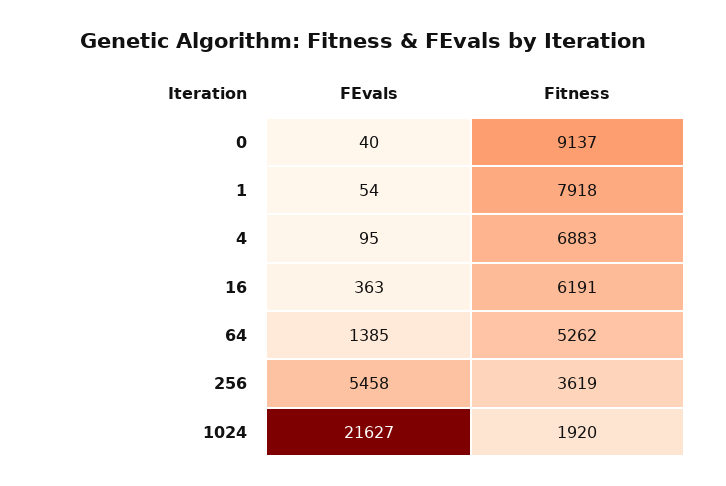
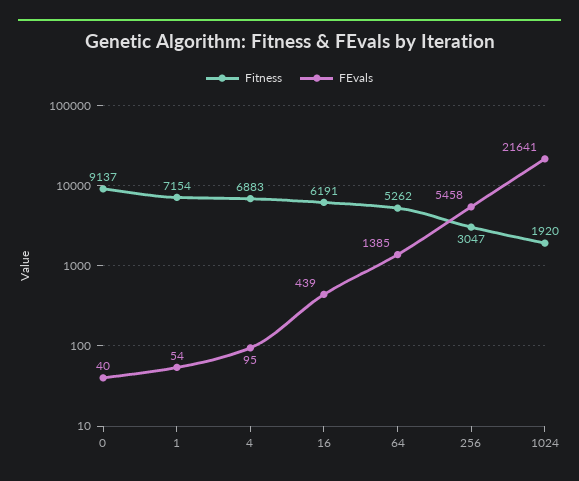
Fitness, 1: 7918 -> 7154
FEvals, 16: 363 -> 439
Fitness, 256: 3619 -> 3047
FEvals, 1024: 21627 -> 21641

